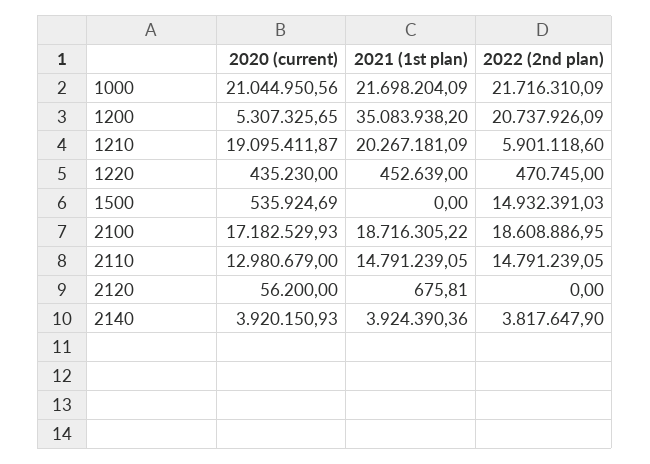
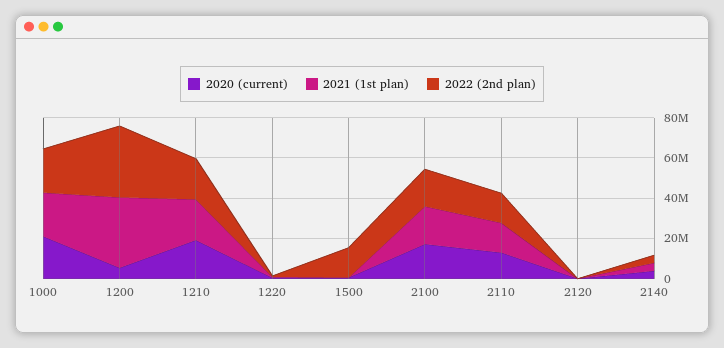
2022 (2nd plan), 1200: 20737926.09 -> 35000000
2022 (2nd plan), 1210: 5901118.6 -> 20000000

